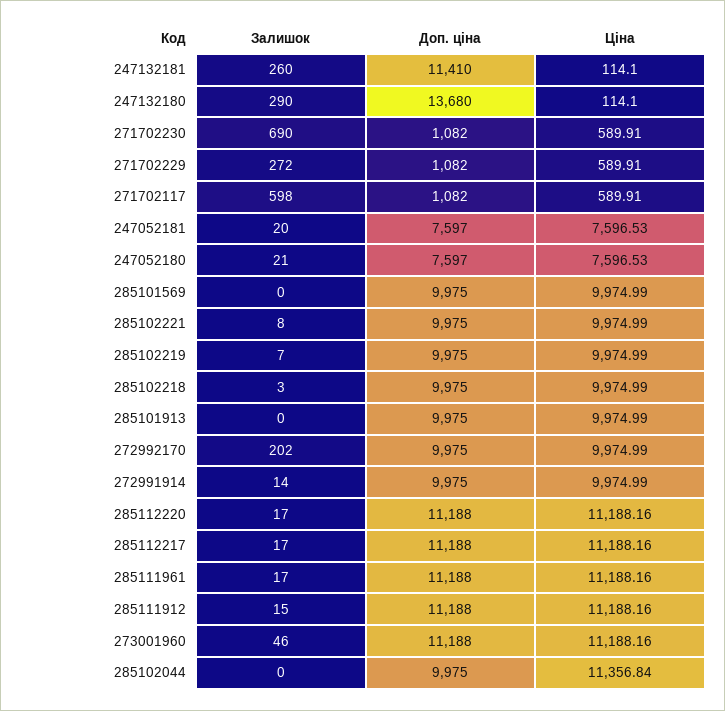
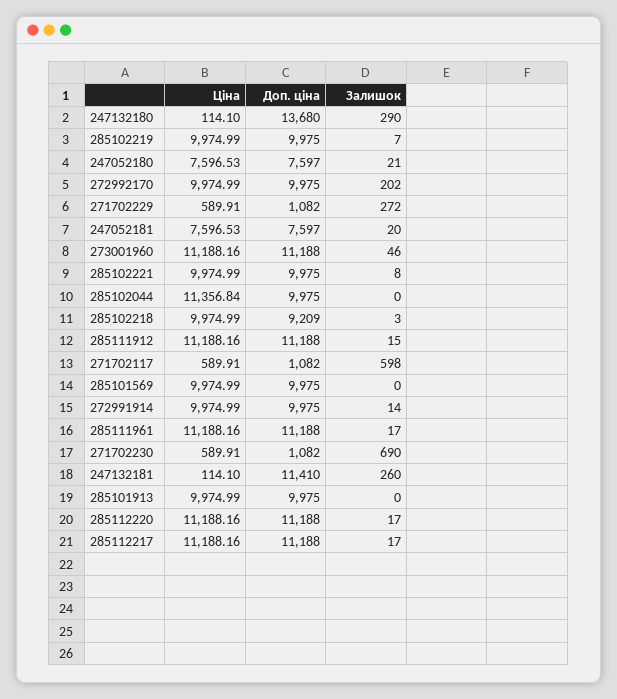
Доп. ціна, 285102218: 9975 -> 9209

